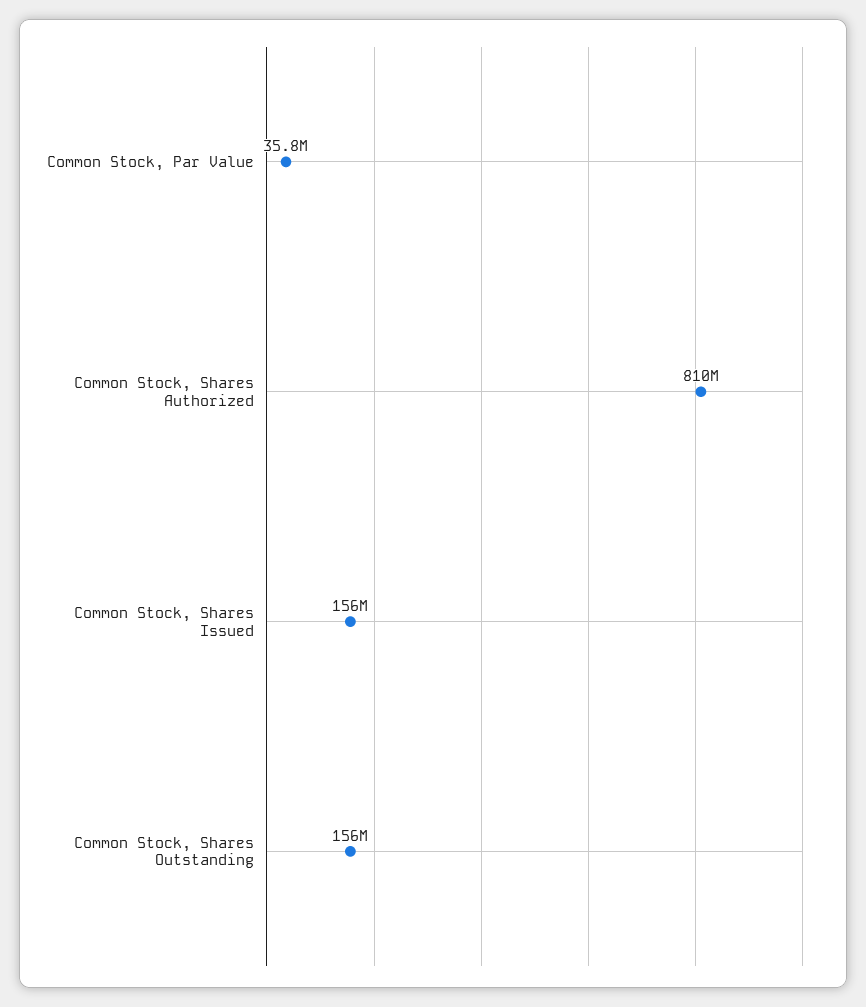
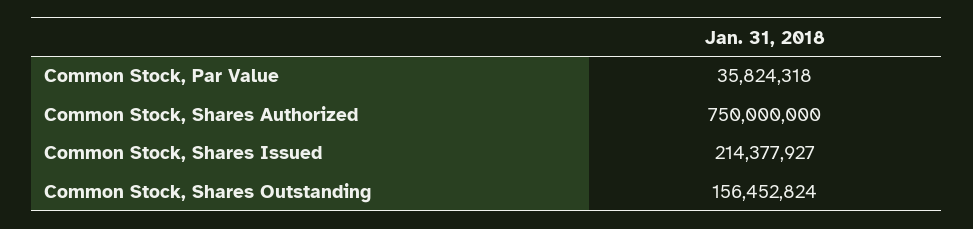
Common Stock, Shares Authorized: 810000000 -> 750000000
Common Stock, Shares Issued: 156000000 -> 214377927

